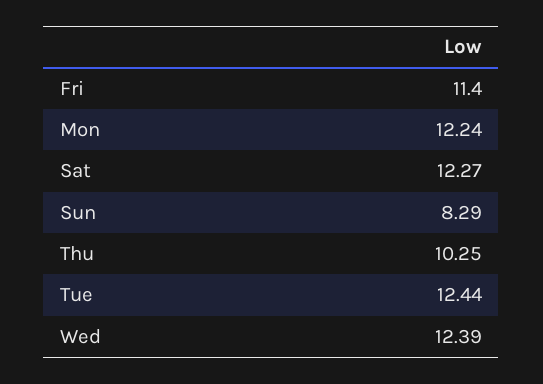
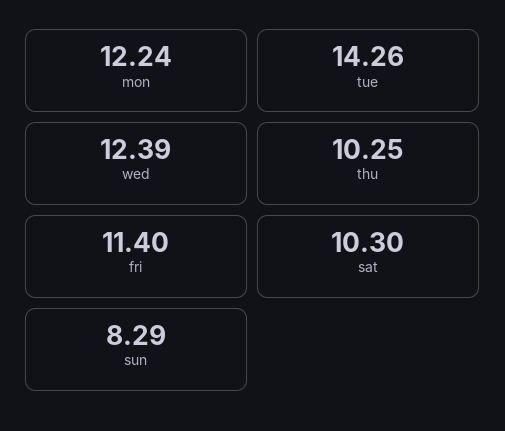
Sat: 12.27 -> 10.3
Tue: 12.44 -> 14.26

